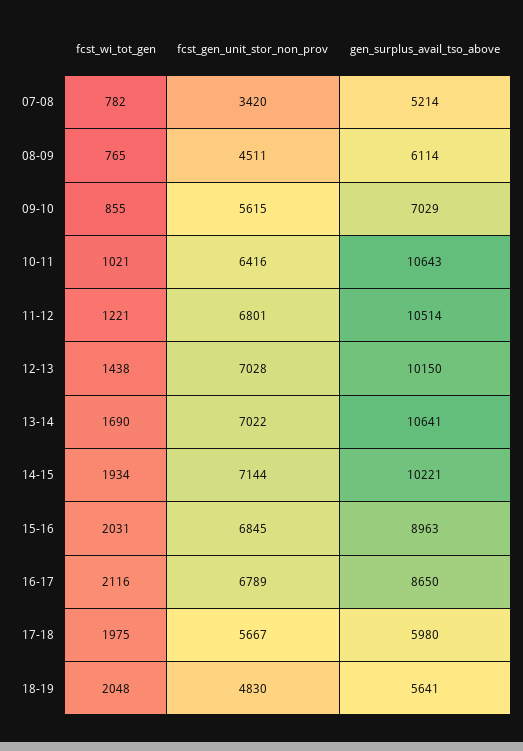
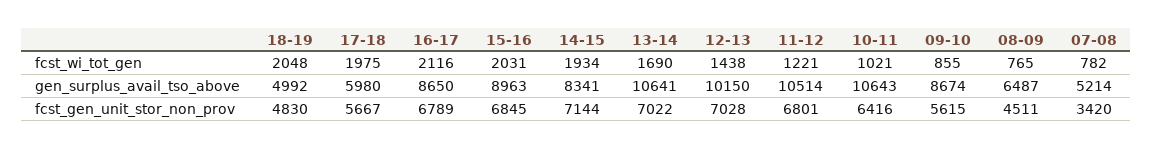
gen_surplus_avail_tso_above, 08-09: 6114 -> 6487
gen_surplus_avail_tso_above, 09-10: 7029 -> 8674
gen_surplus_avail_tso_above, 14-15: 10221 -> 8341
gen_surplus_avail_tso_above, 18-19: 5641 -> 4992

